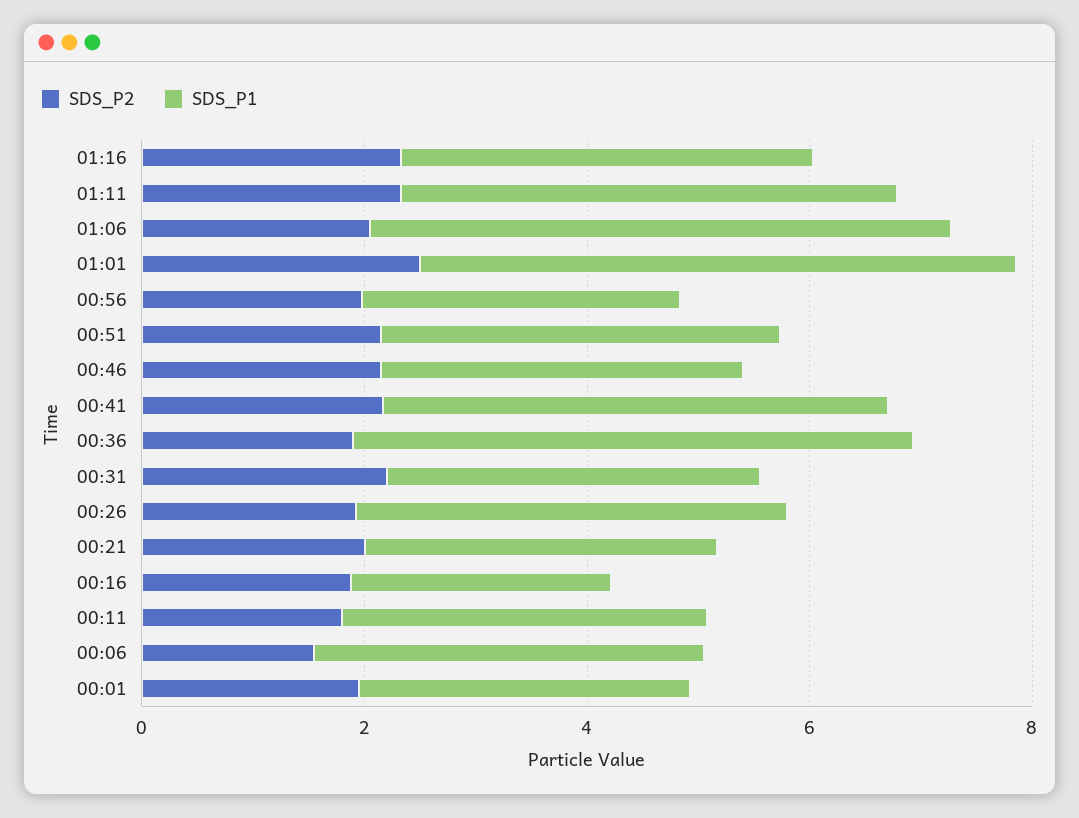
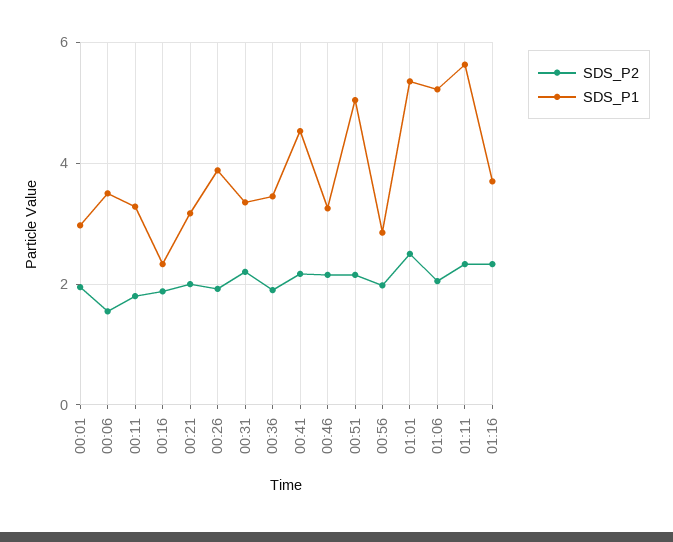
SDS_P1, 01:11: 4.5 -> 5.6
SDS_P1, 00:51: 3.5 -> 5
SDS_P1, 00:36: 5 -> 3.4

